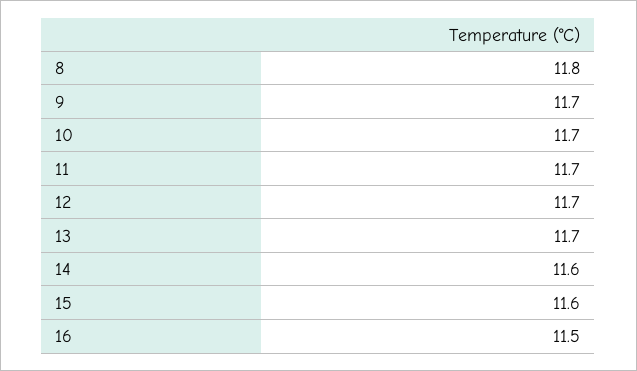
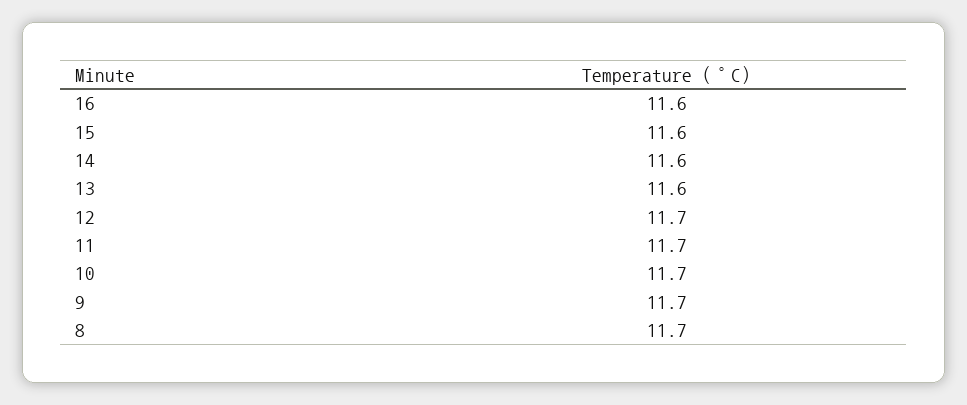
8: 11.8 -> 11.7
13: 11.7 -> 11.6
16: 11.5 -> 11.6

